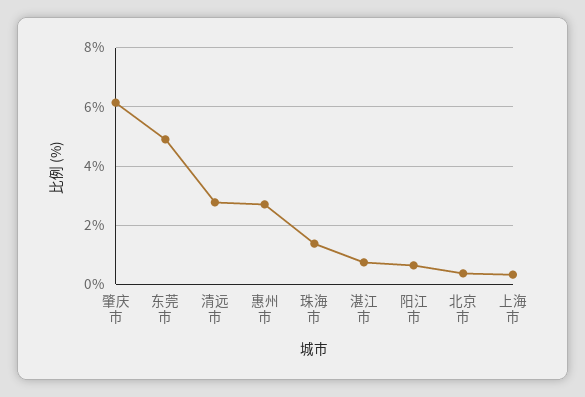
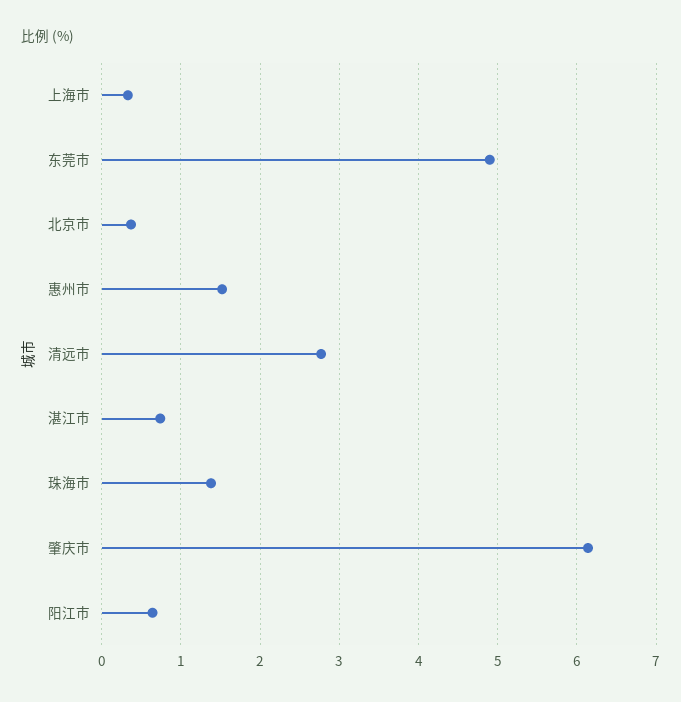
惠州市: 2.75 -> 1.5

